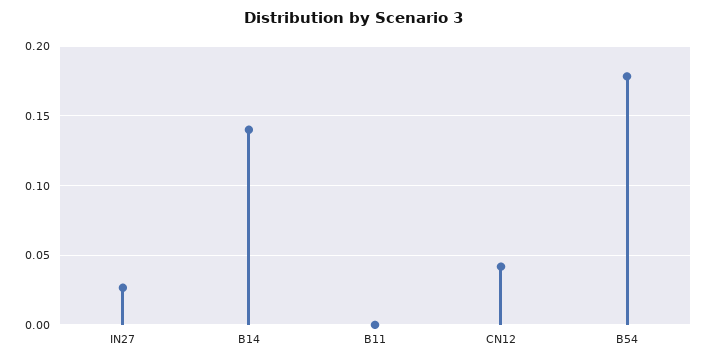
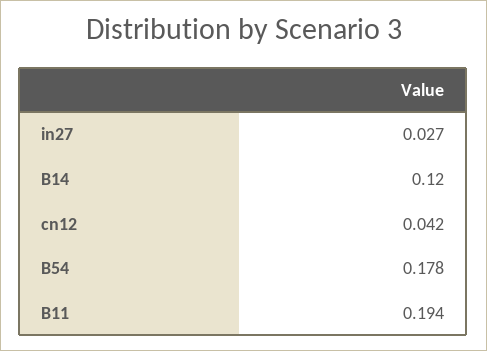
B14: 0.14 -> 0.12
B11: 0 -> 0.194

